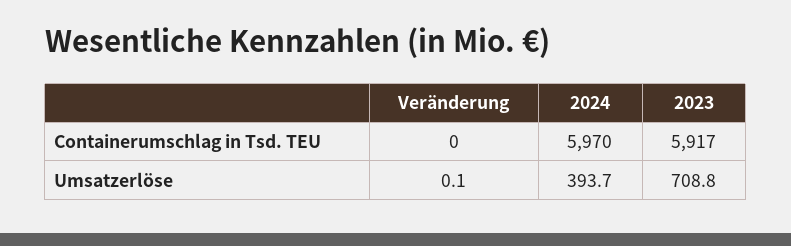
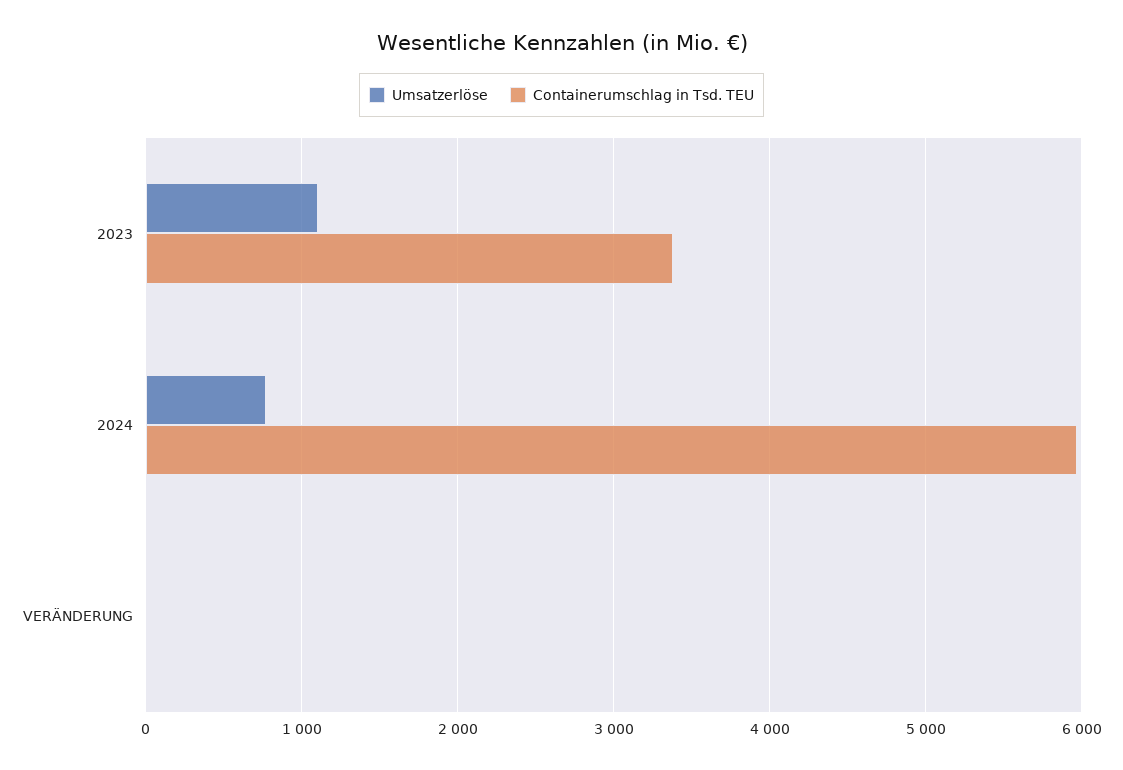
Containerumschlag in Tsd. TEU, 2023: 5917 -> 3400
Umsatzerlöse, 2024: 393.7 -> 800
Umsatzerlöse, 2023: 708.8 -> 1100

